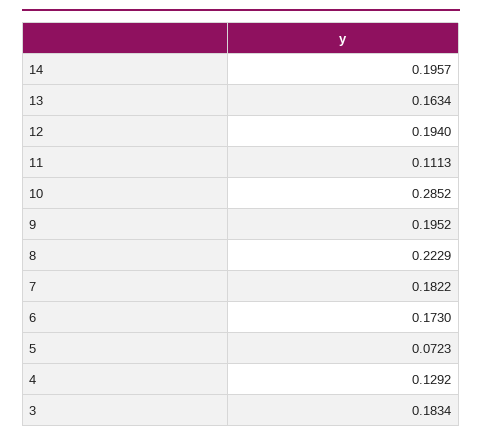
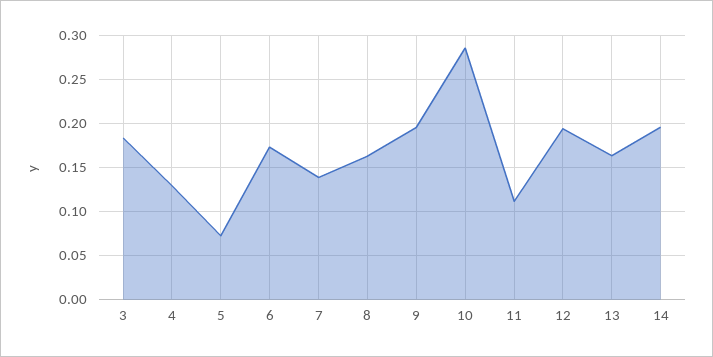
8: 0.2229 -> 0.16
7: 0.1822 -> 0.14

